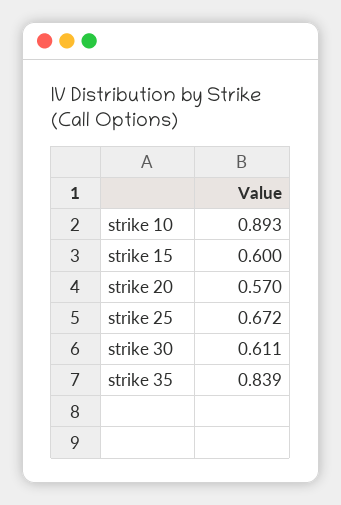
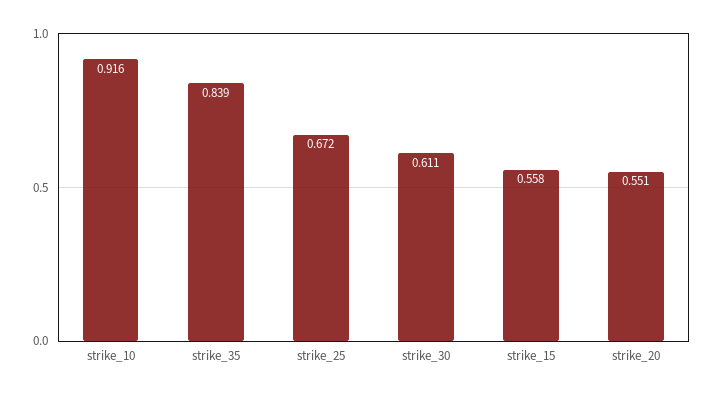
strike 10: 0.893 -> 0.916
strike 15: 0.6 -> 0.558
strike 20: 0.57 -> 0.551

